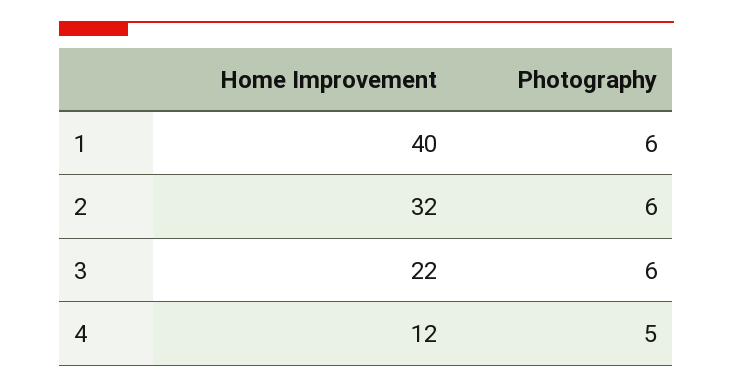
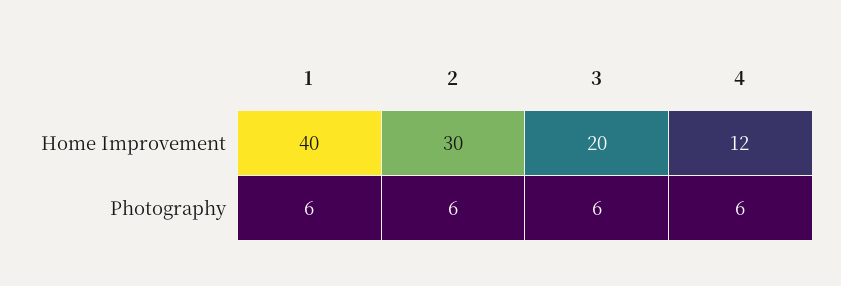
Home Improvement, 2: 32 -> 30
Home Improvement, 3: 22 -> 20
Photography, 4: 5 -> 6

